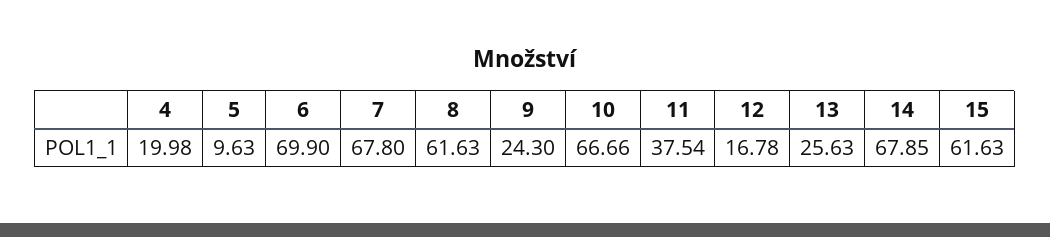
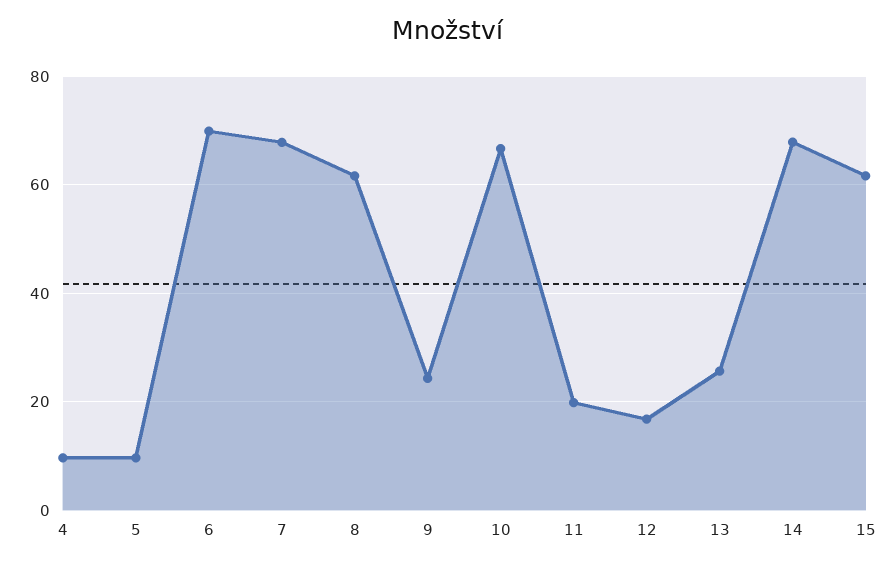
4: 19.98 -> 10
11: 37.54 -> 20

